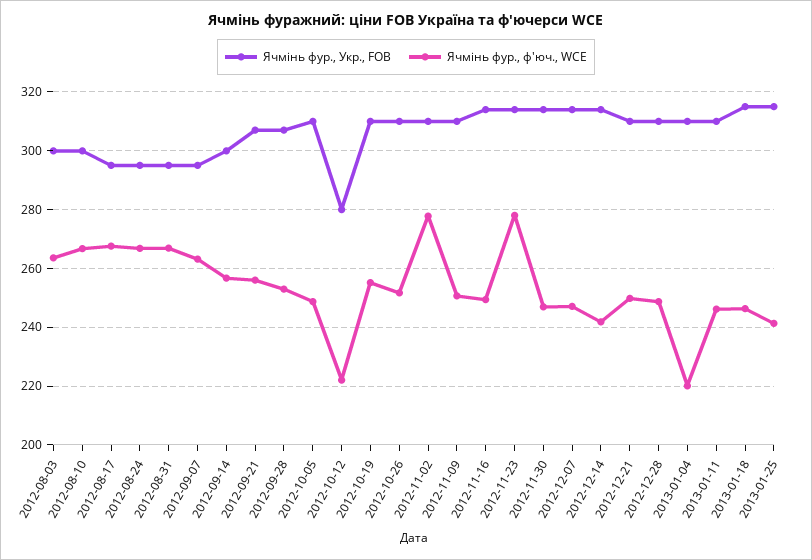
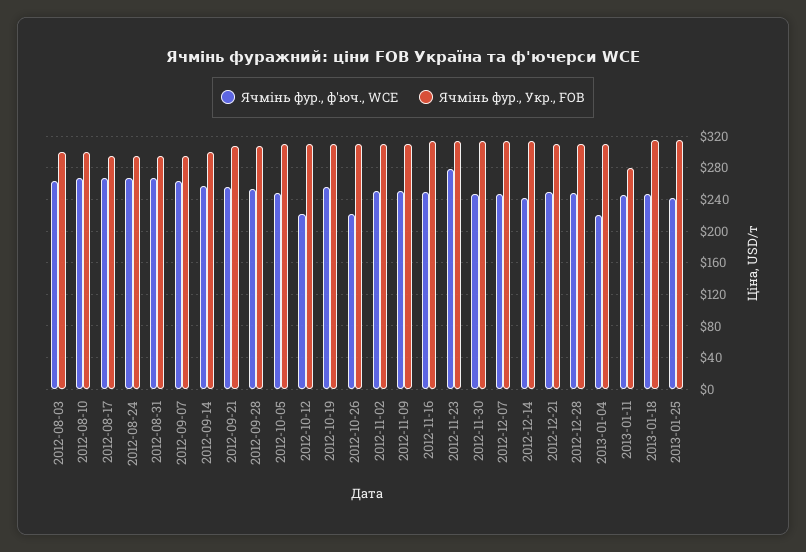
Ячмінь фур., Укр., FOB, 2012-10-12: 280 -> 310
Ячмінь фур., ф'юч., WCE, 2012-10-26: 252.5 -> 220
Ячмінь фур., ф'юч., WCE, 2012-11-02: 277.5 -> 250
Ячмінь фур., Укр., FOB, 2013-01-11: 310 -> 280

